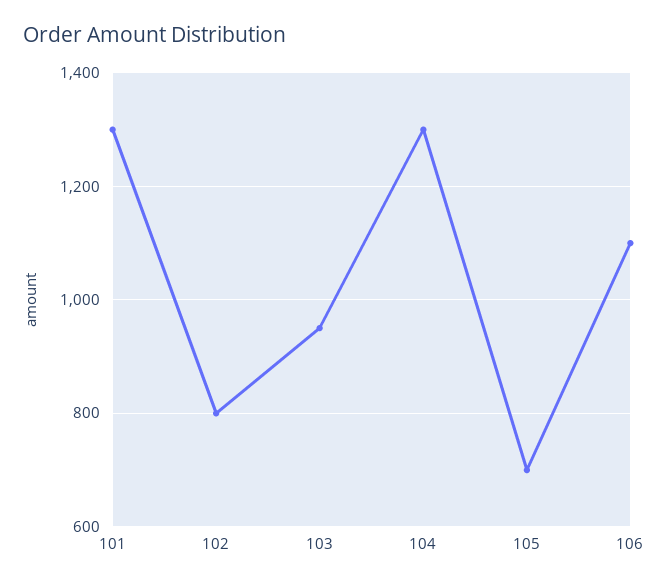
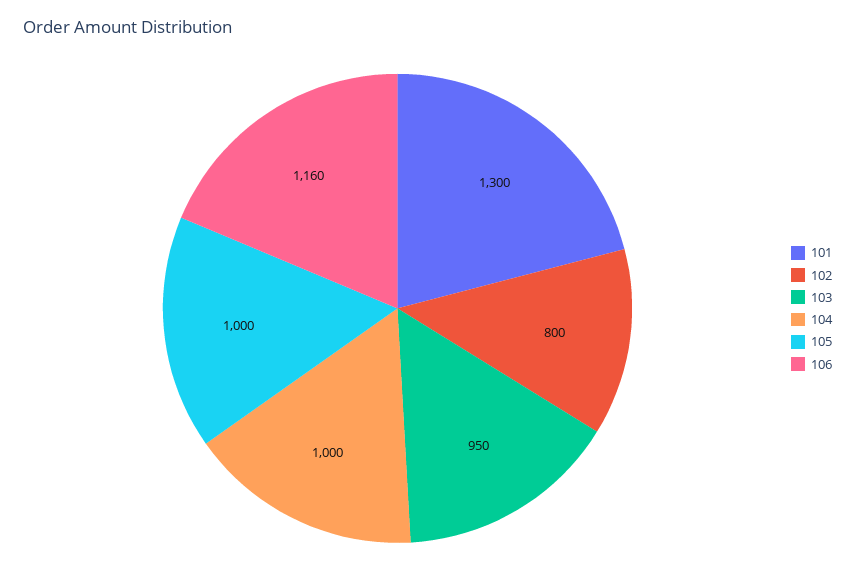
104: 1300 -> 1000
105: 700 -> 1000
106: 1100 -> 1160

